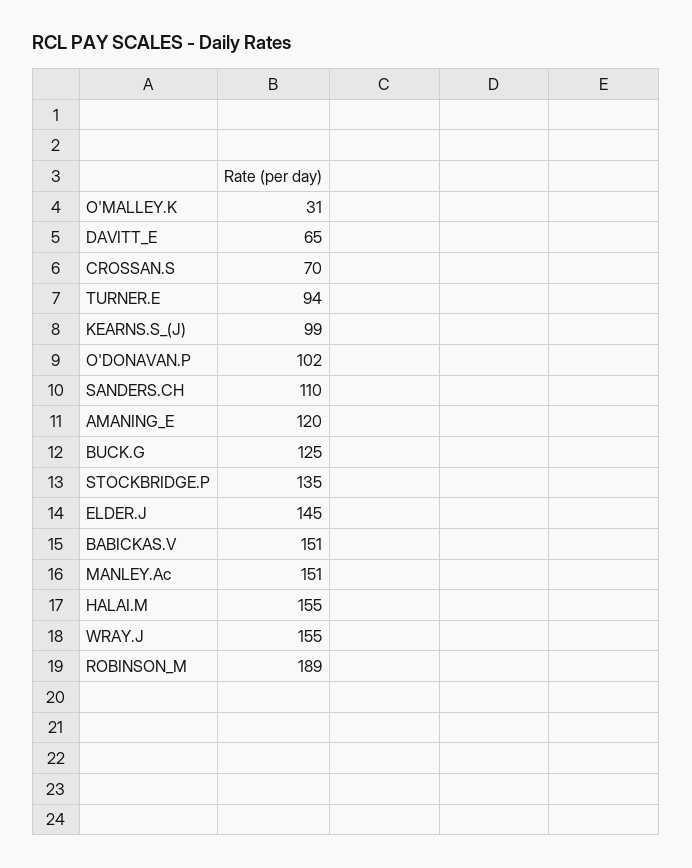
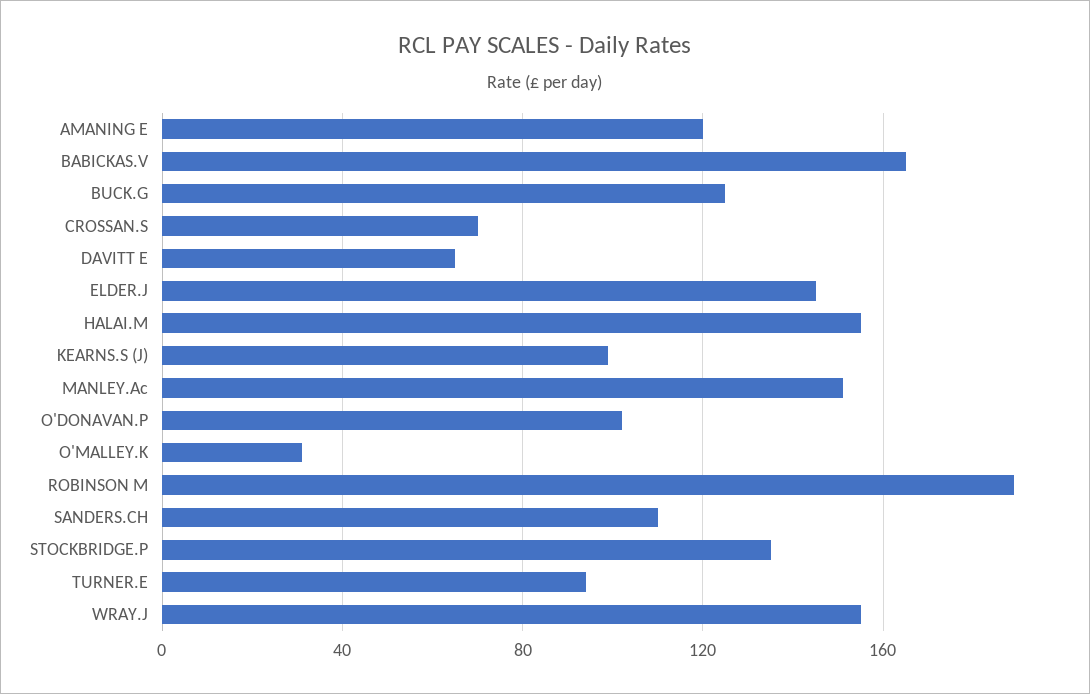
BABICKAS.V: 151 -> 165

